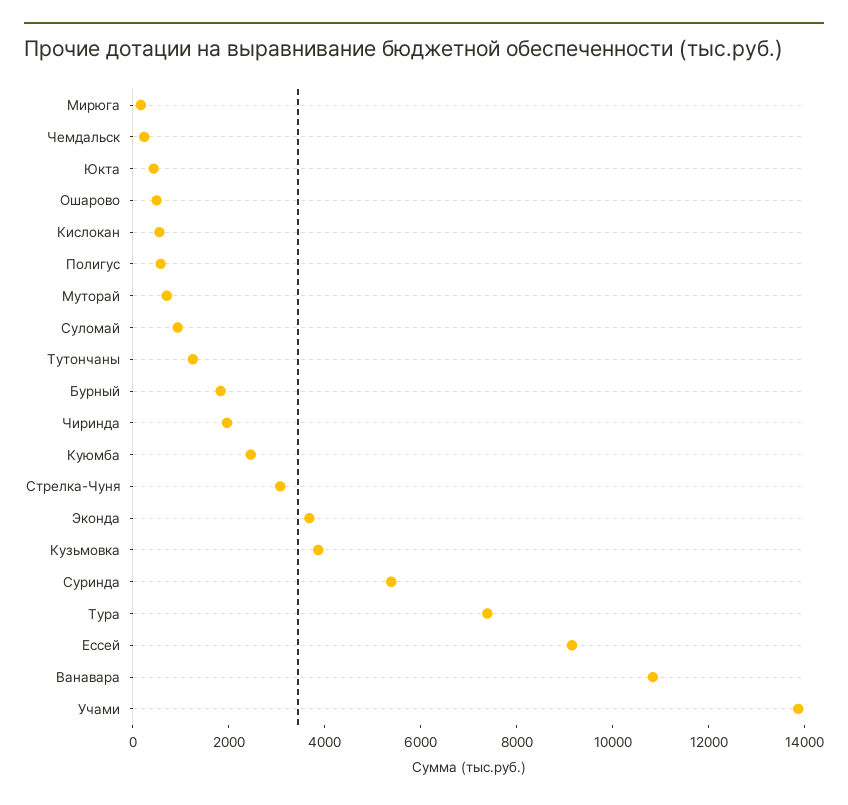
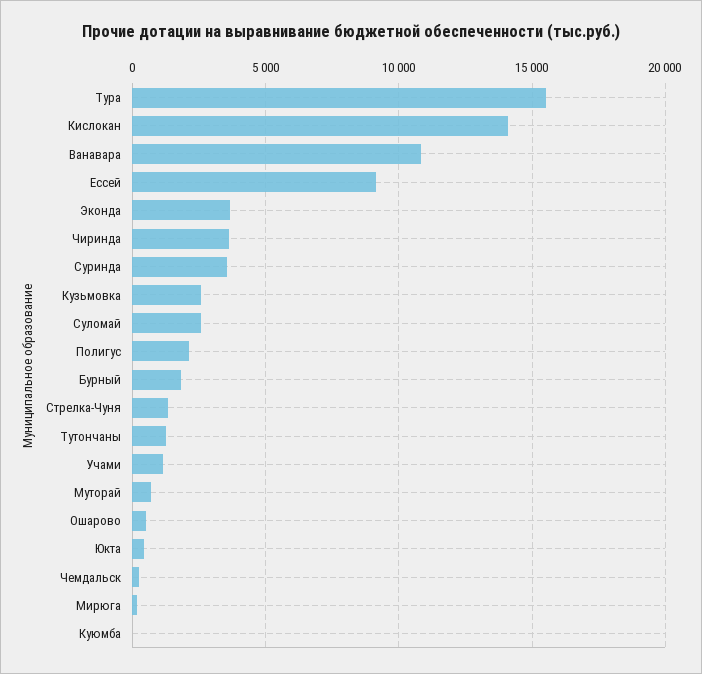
Кислокан: 500 -> 14000
Полигус: 500 -> 2000
Суломай: 1000 -> 2500
Чиринда: 2000 -> 3500
Куюмба: 2500 -> 0
Стрелка-Чуня: 3000 -> 1500
Кузьмовка: 4000 -> 2500
Суринда: 5500 -> 3500
Тура: 7500 -> 15500
Учами: 14000 -> 1000

